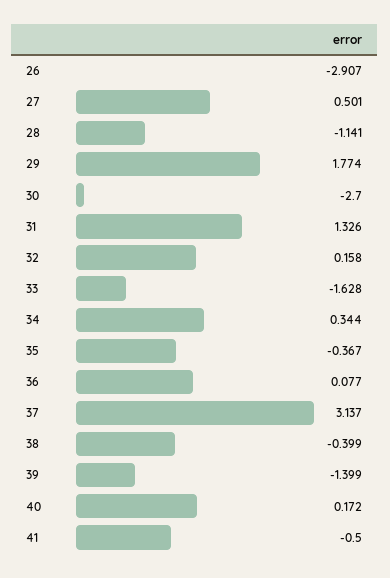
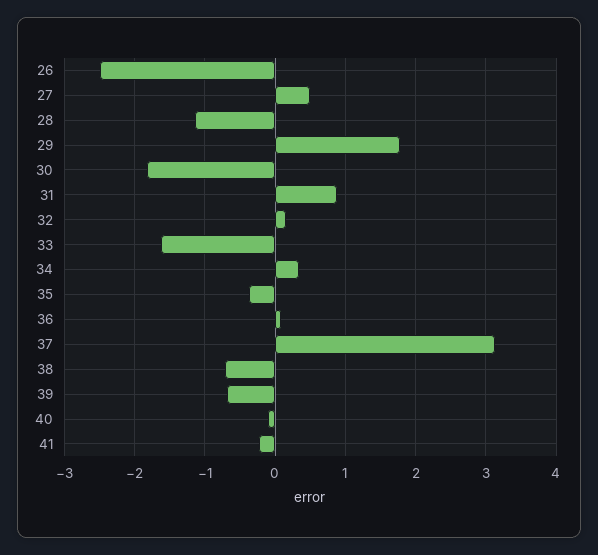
26: -2.907 -> -2.5
30: -2.7 -> -1.8
31: 1.326 -> 0.9
38: -0.399 -> -0.7
39: -1.399 -> -0.7
40: 0.172 -> -0.1
41: -0.5 -> -0.2

